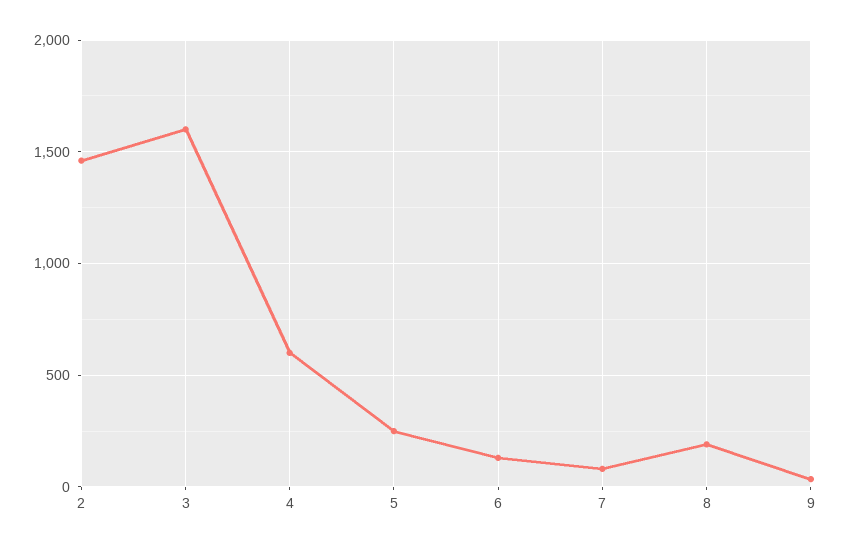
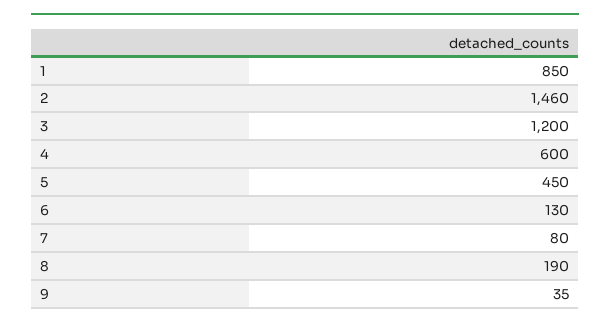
3: 1600 -> 1200
5: 250 -> 450
1: none -> 850

